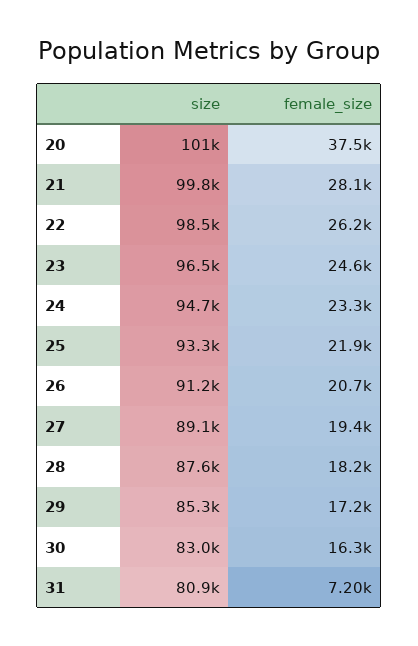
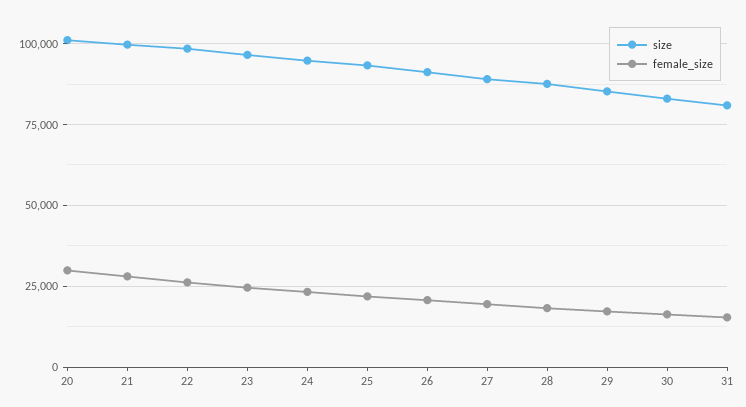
female_size, 20: 37500 -> 30000
female_size, 31: 7200 -> 15000

